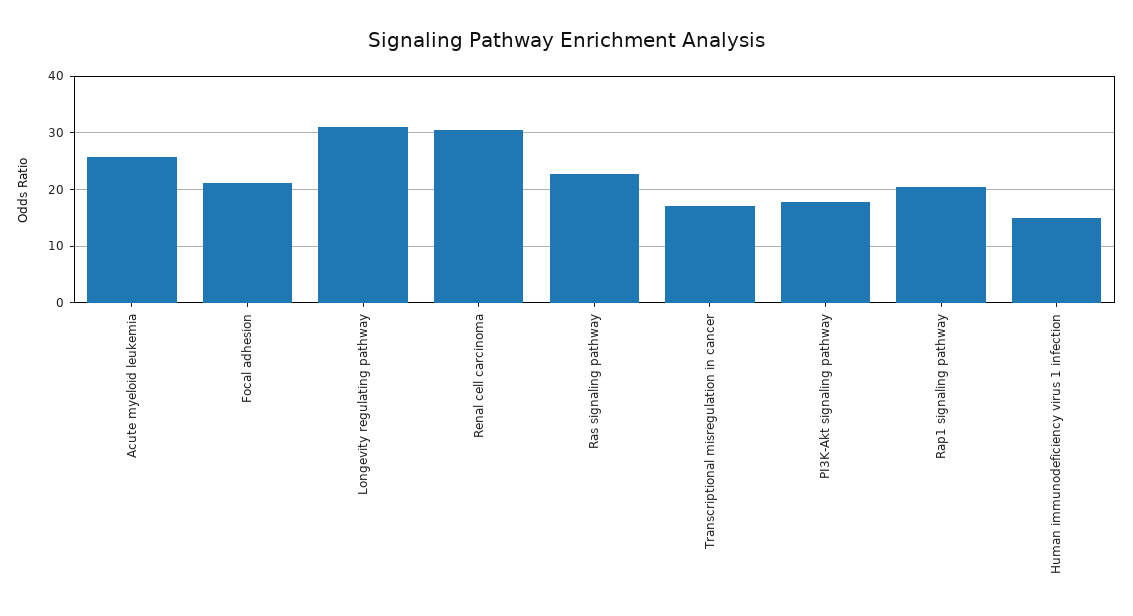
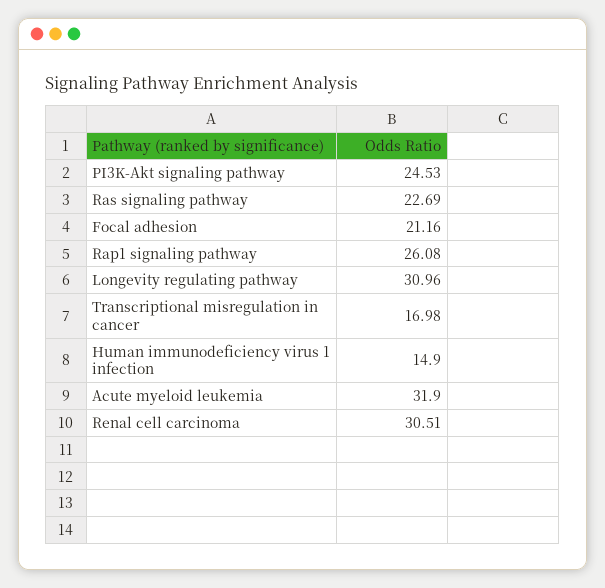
Acute myeloid leukemia: 26 -> 31.9
PI3K-Akt signaling pathway: 18 -> 24.53
Rap1 signaling pathway: 20 -> 26.08

